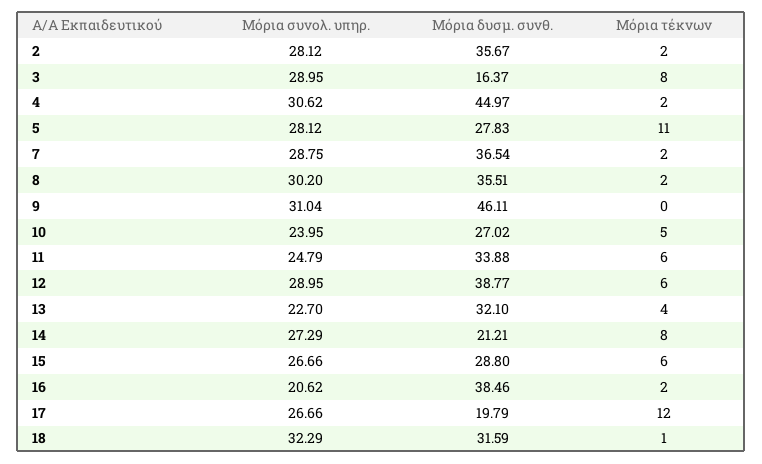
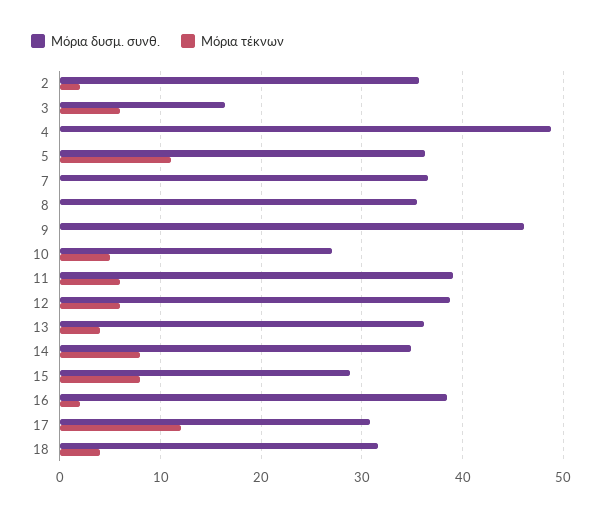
Μόρια συνολ. υπηρ., 2: 28.12 -> none
Μόρια συνολ. υπηρ., 3: 28.95 -> none
Μόρια τέκνων, 3: 8 -> 6
Μόρια συνολ. υπηρ., 4: 30.62 -> none
Μόρια δυσμ. συνθ., 4: 44.97 -> 49
Μόρια τέκνων, 4: 2 -> 0
Μόρια συνολ. υπηρ., 5: 28.12 -> none
Μόρια δυσμ. συνθ., 5: 27.83 -> 36
Μόρια συνολ. υπηρ., 7: 28.75 -> none
Μόρια τέκνων, 7: 2 -> 0
Μόρια συνολ. υπηρ., 8: 30.2 -> none
Μόρια τέκνων, 8: 2 -> 0
Μόρια συνολ. υπηρ., 9: 31.04 -> none
Μόρια συνολ. υπηρ., 10: 23.95 -> none
Μόρια συνολ. υπηρ., 11: 24.79 -> none
Μόρια δυσμ. συνθ., 11: 33.88 -> 39
Μόρια συνολ. υπηρ., 12: 28.95 -> none
Μόρια συνολ. υπηρ., 13: 22.7 -> none
Μόρια δυσμ. συνθ., 13: 32.1 -> 36
Μόρια συνολ. υπηρ., 14: 27.29 -> none
Μόρια δυσμ. συνθ., 14: 21.21 -> 35
Μόρια συνολ. υπηρ., 15: 26.66 -> none
Μόρια τέκνων, 15: 6 -> 8
Μόρια συνολ. υπηρ., 16: 20.62 -> none
Μόρια συνολ. υπηρ., 17: 26.66 -> none
Μόρια δυσμ. συνθ., 17: 19.79 -> 31
Μόρια συνολ. υπηρ., 18: 32.29 -> none
Μόρια τέκνων, 18: 1 -> 4

